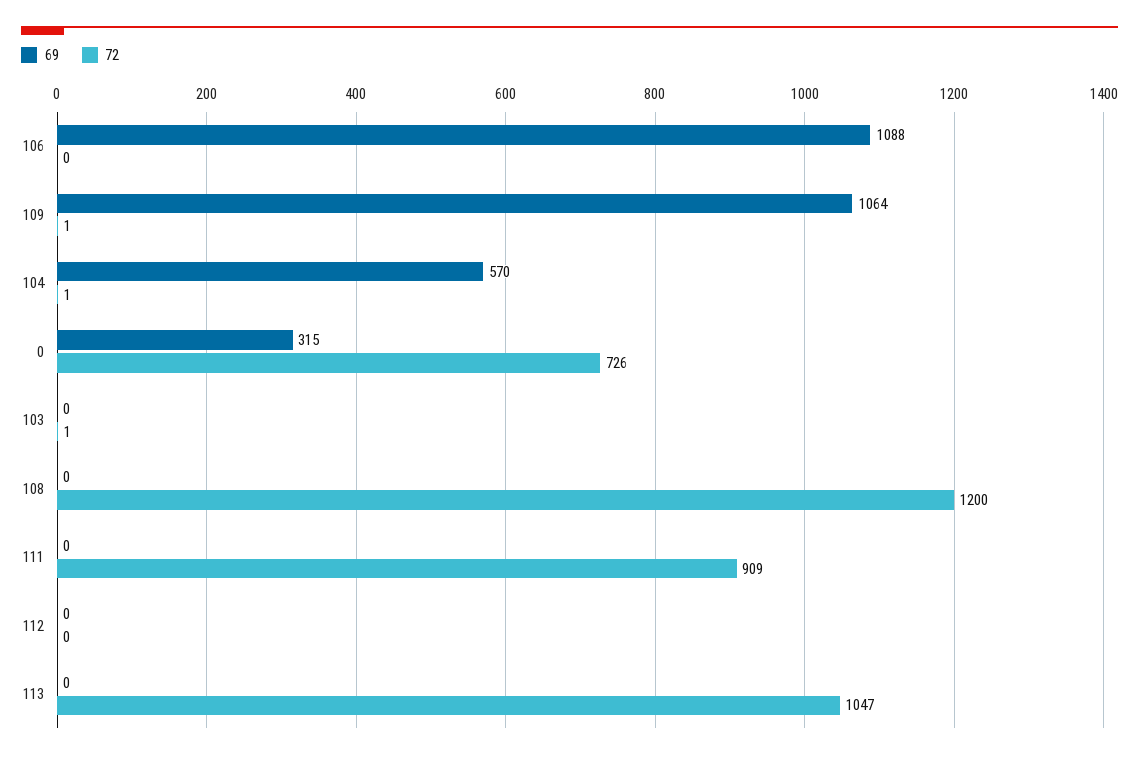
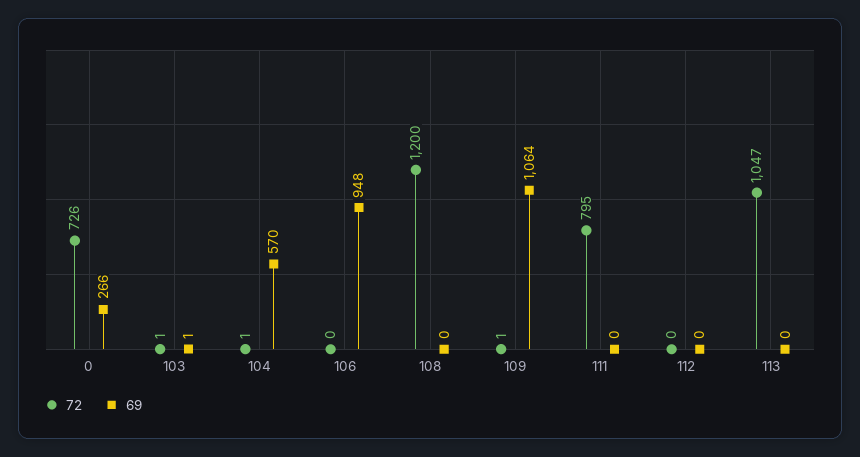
69, 106: 1088 -> 948
69, 0: 315 -> 266
69, 103: 0 -> 1
72, 111: 909 -> 795

